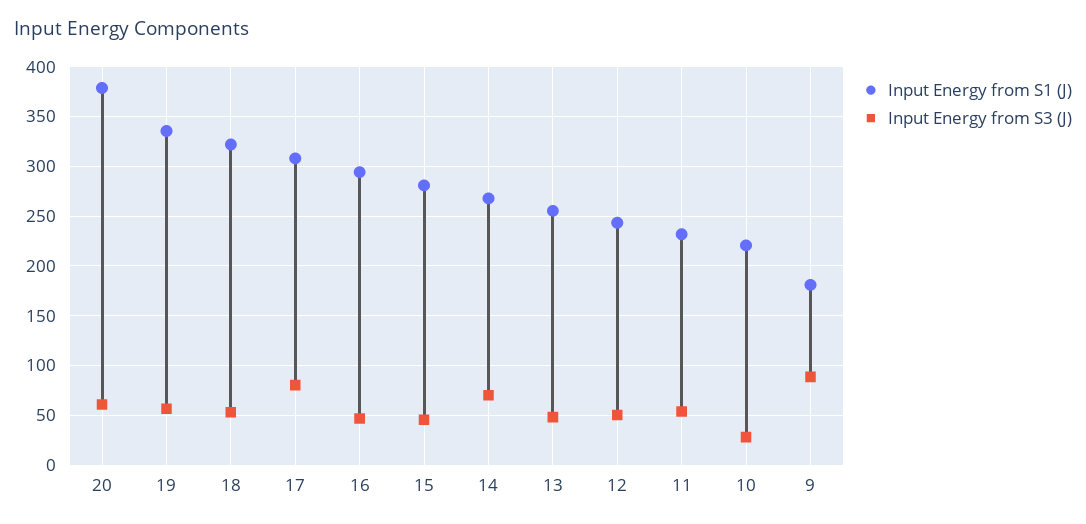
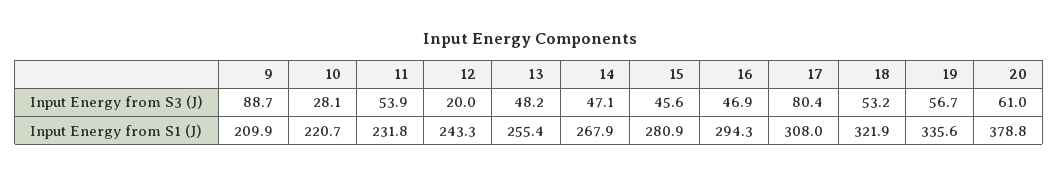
Input Energy from S3 (J), 14: 70 -> 47.1
Input Energy from S3 (J), 12: 50 -> 20
Input Energy from S1 (J), 9: 180 -> 209.9

